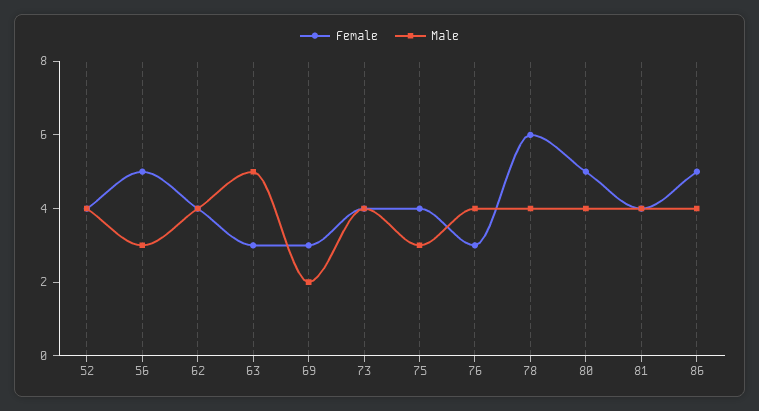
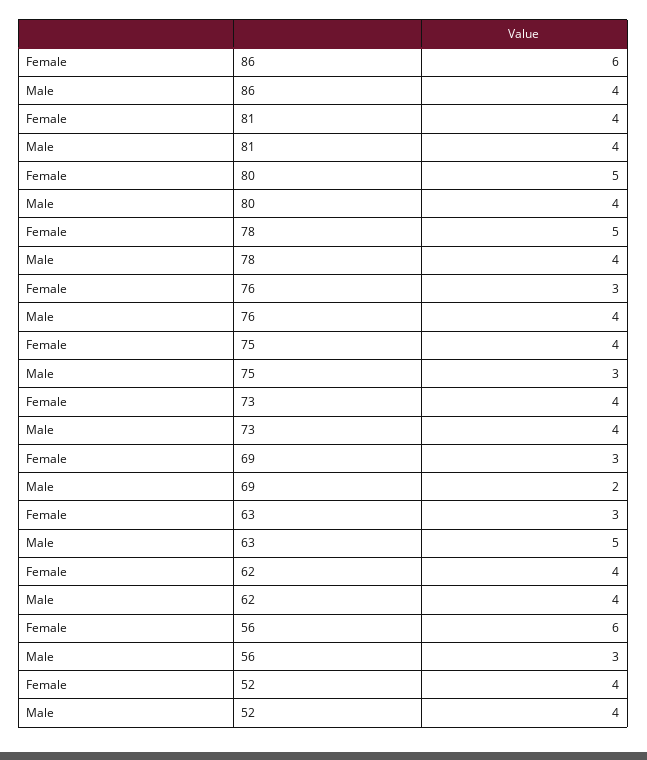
Female, 56: 5 -> 6
Female, 78: 6 -> 5
Female, 86: 5 -> 6

